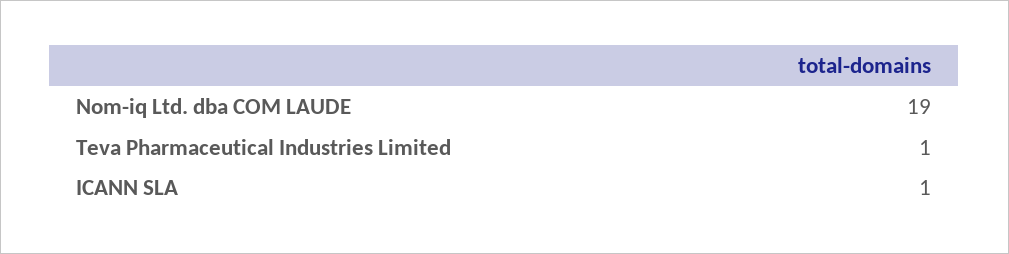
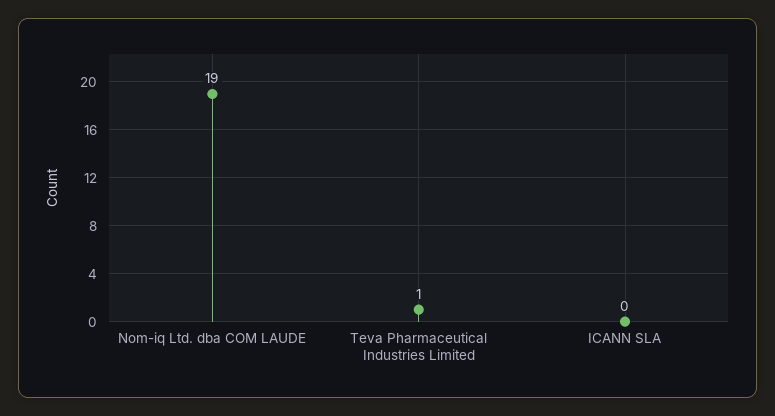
ICANN SLA: 1 -> 0

